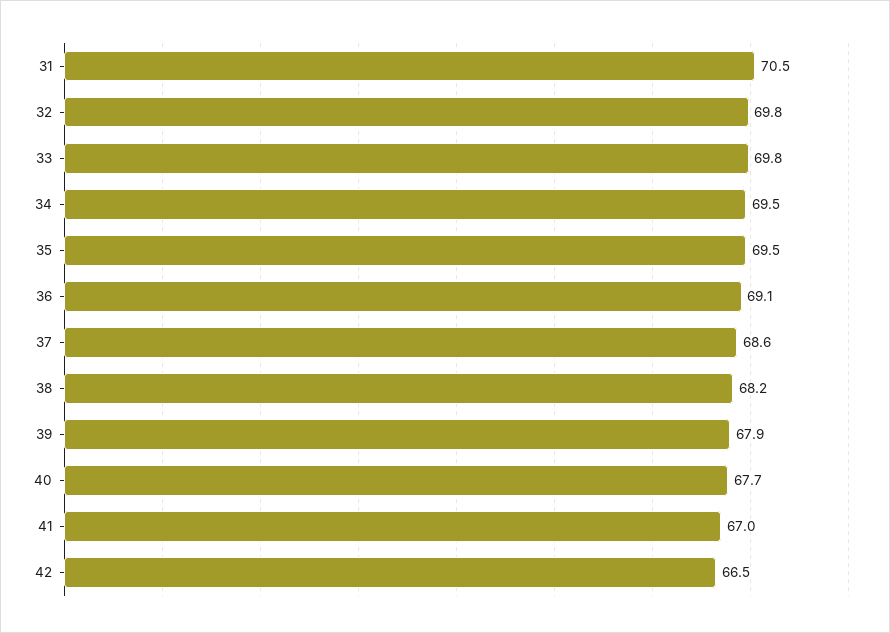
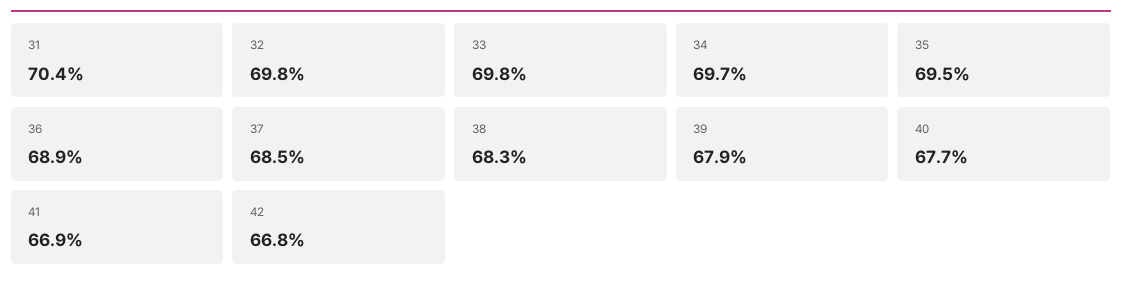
31: 70.5 -> 70.4
34: 69.5 -> 69.7
36: 69.1 -> 68.9
37: 68.6 -> 68.5
38: 68.2 -> 68.3
41: 67 -> 66.9
42: 66.5 -> 66.8

